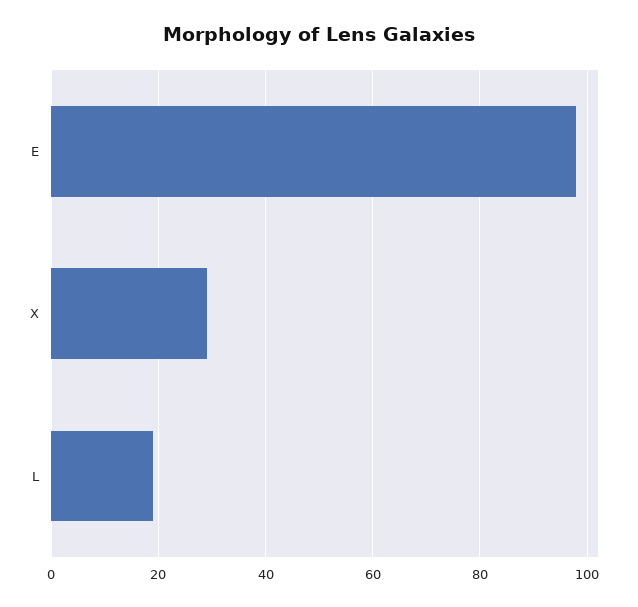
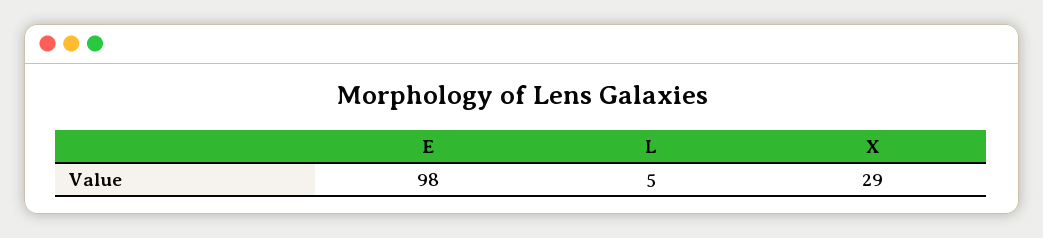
L: 20 -> 5

